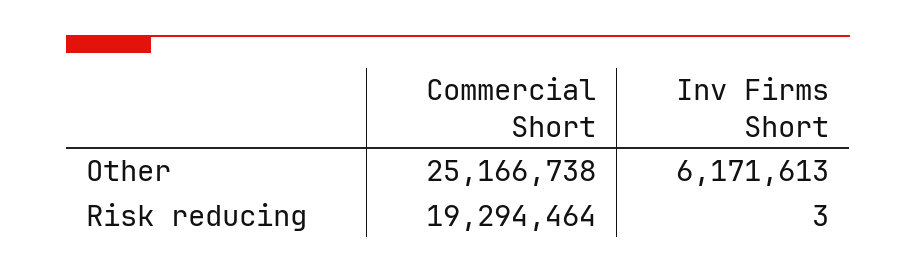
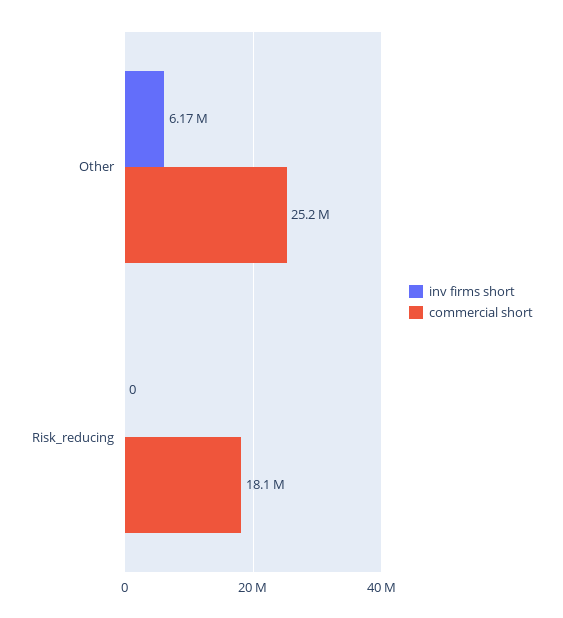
Commercial Short, Risk reducing: 19294464 -> 18100000
Inv Firms Short, Risk reducing: 3 -> 0

